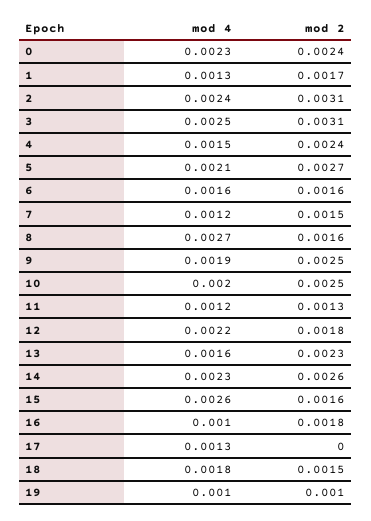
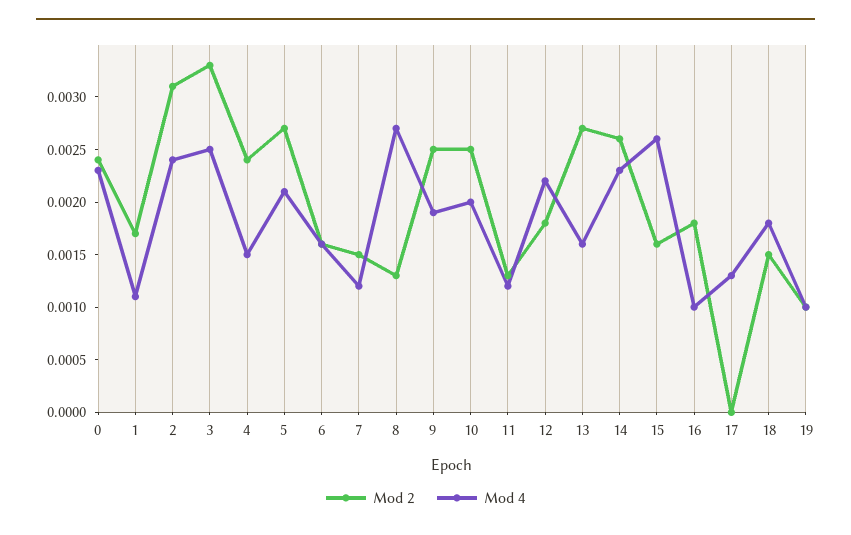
mod 4, 1: 0.0013 -> 0.0011
mod 2, 3: 0.0031 -> 0.0033
mod 2, 8: 0.0016 -> 0.0013
mod 2, 13: 0.0023 -> 0.0027

